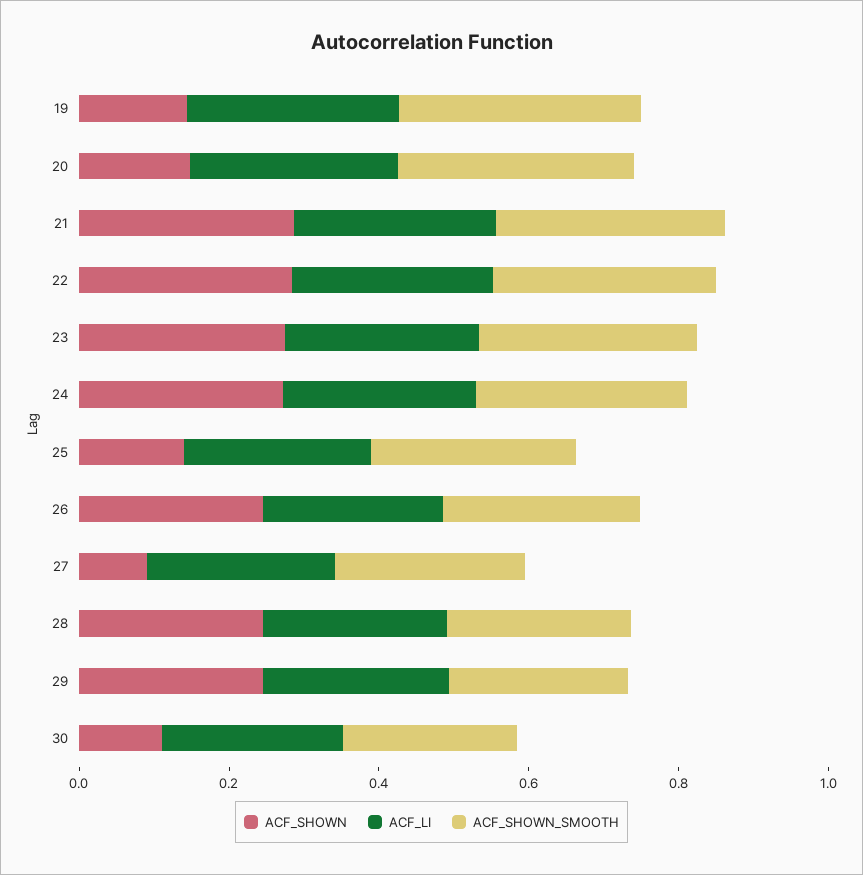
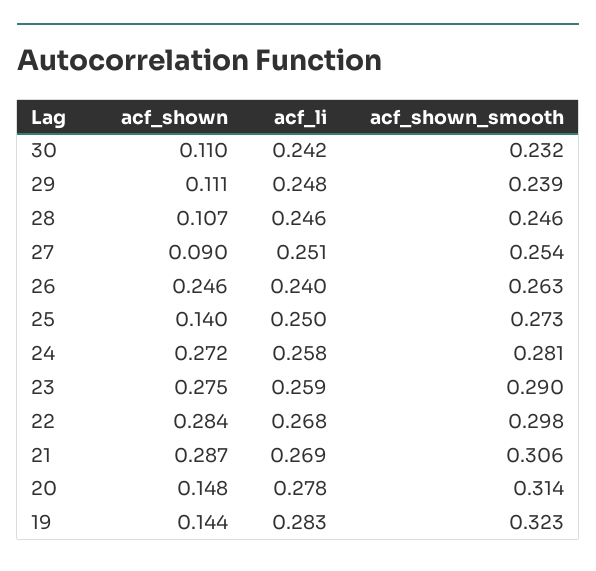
ACF_SHOWN, 28: 0.25 -> 0.107
ACF_SHOWN, 29: 0.25 -> 0.111

